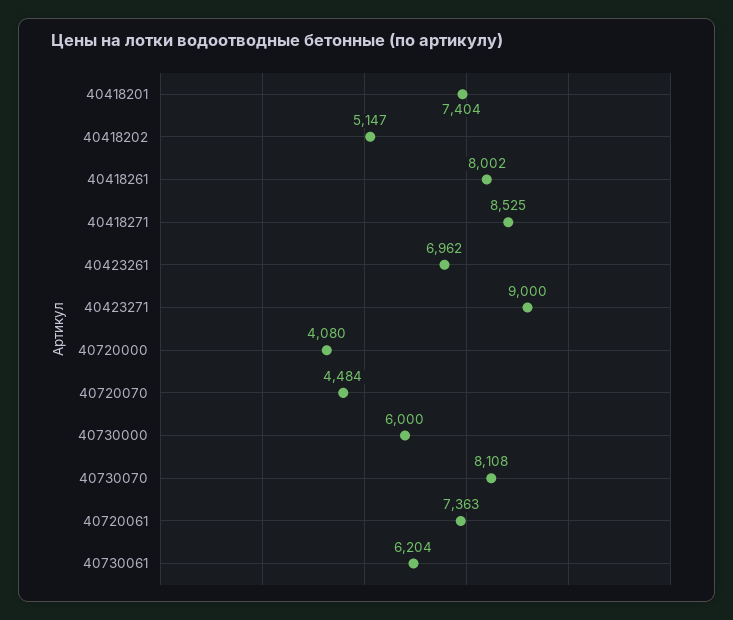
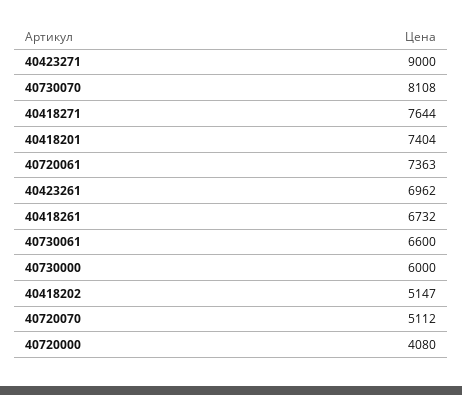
40418261: 8002 -> 6732
40418271: 8525 -> 7644
40720070: 4484 -> 5112
40730061: 6204 -> 6600

